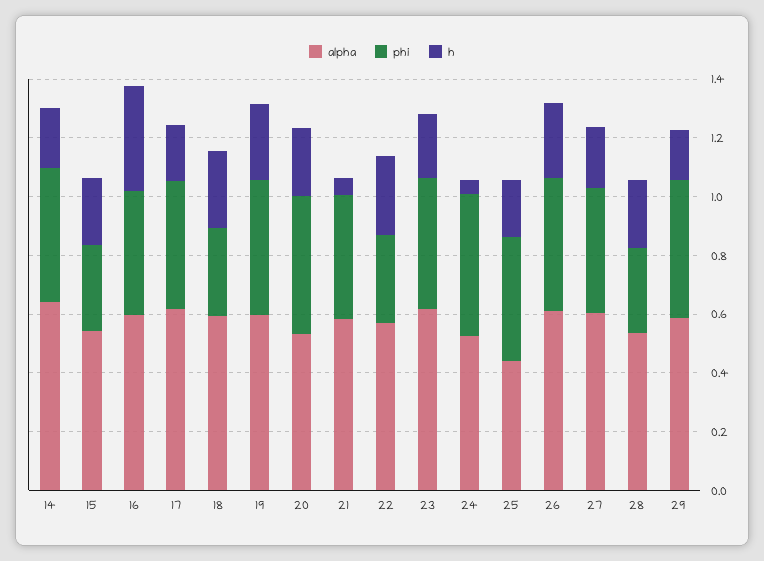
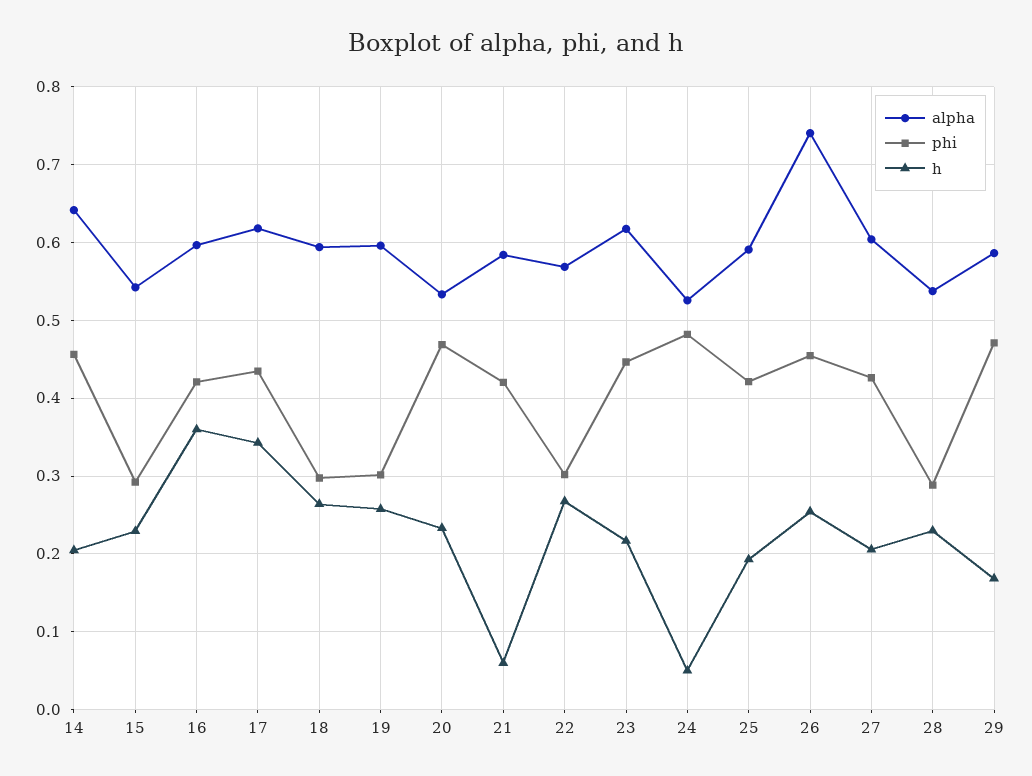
h, 17: 0.2 -> 0.34
phi, 19: 0.45 -> 0.3
alpha, 25: 0.45 -> 0.59
alpha, 26: 0.6 -> 0.74

